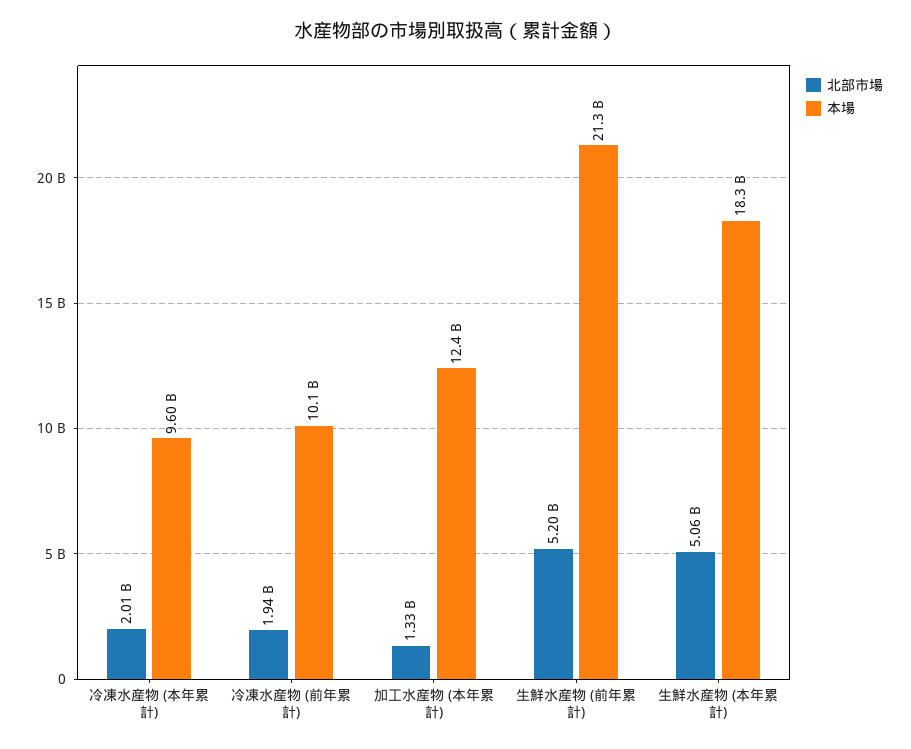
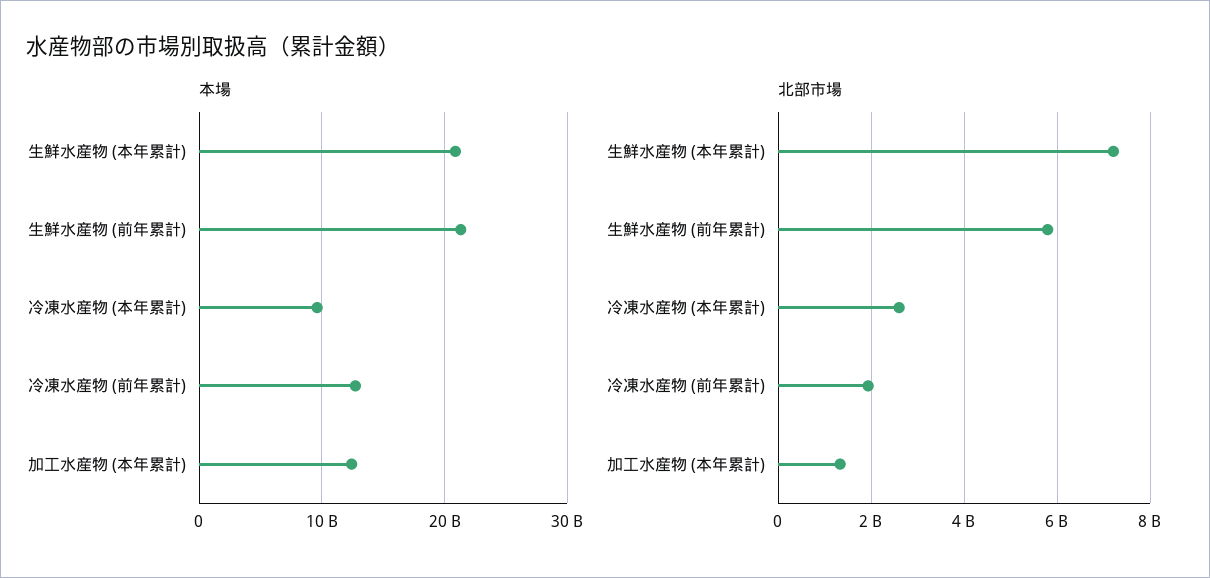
北部市場, 冷凍水産物 (本年累計): 2010000000 -> 2600000000
本場, 冷凍水産物 (前年累計): 10100000000 -> 13000000000
北部市場, 生鮮水産物 (前年累計): 5200000000 -> 5800000000
北部市場, 生鮮水産物 (本年累計): 5060000000 -> 7200000000
本場, 生鮮水産物 (本年累計): 18300000000 -> 21000000000

